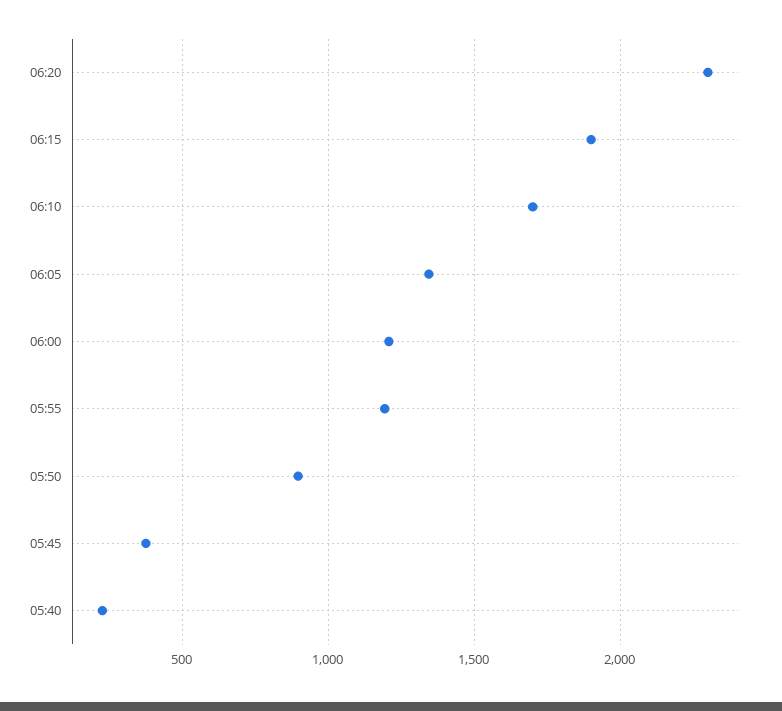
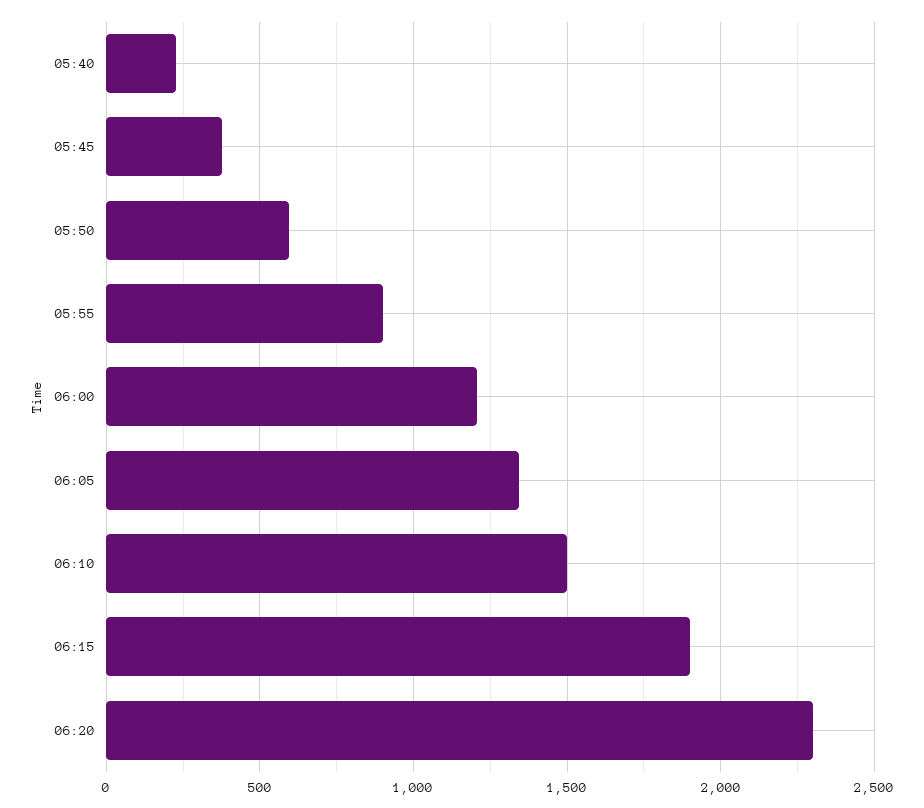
06:10: 1700 -> 1500
05:55: 1200 -> 900
05:50: 900 -> 600

